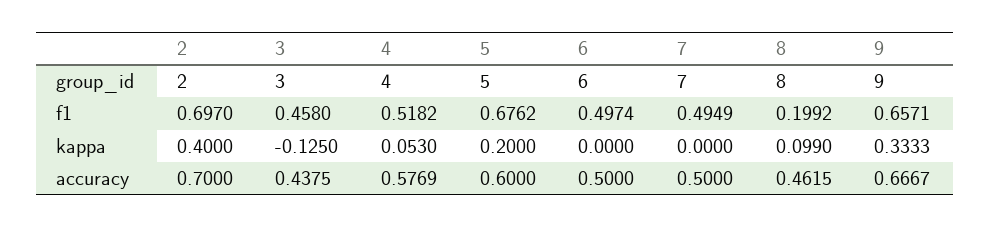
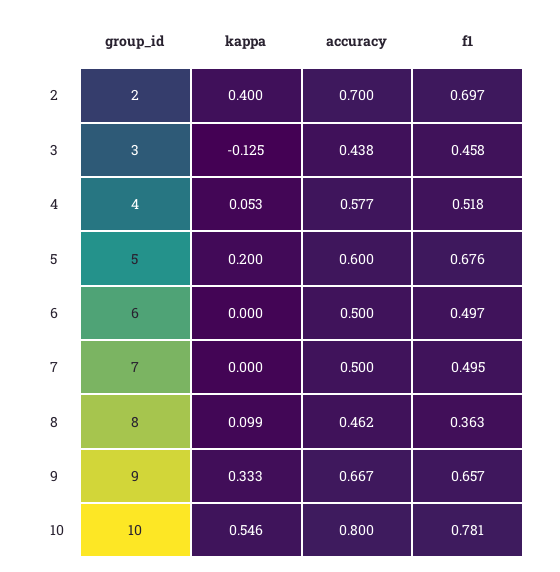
8, f1: 0.1992 -> 0.363
10, group_id: none -> 10
10, kappa: none -> 0.546
10, accuracy: none -> 0.8
10, f1: none -> 0.781

